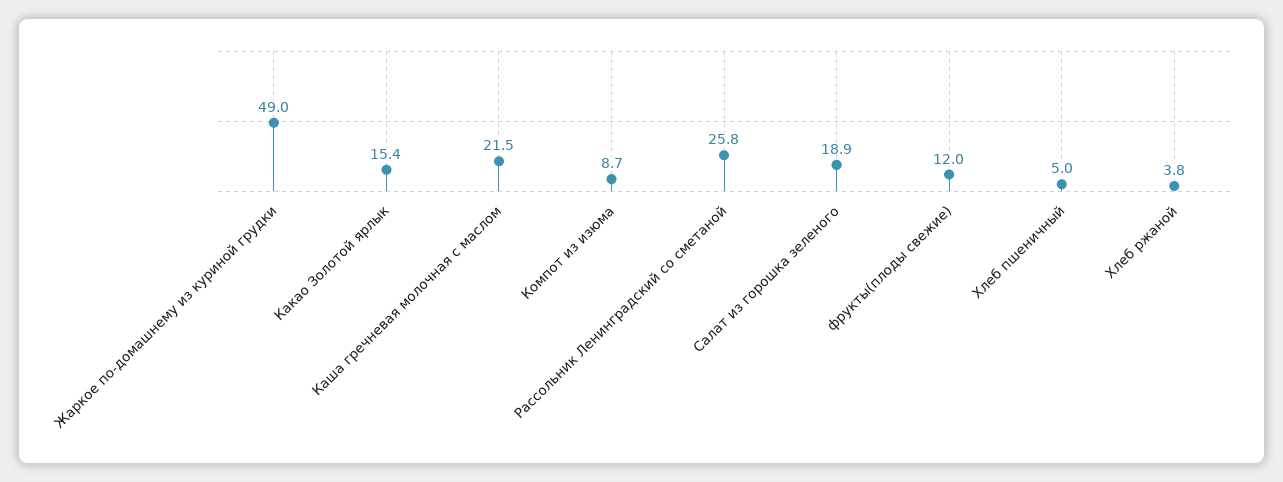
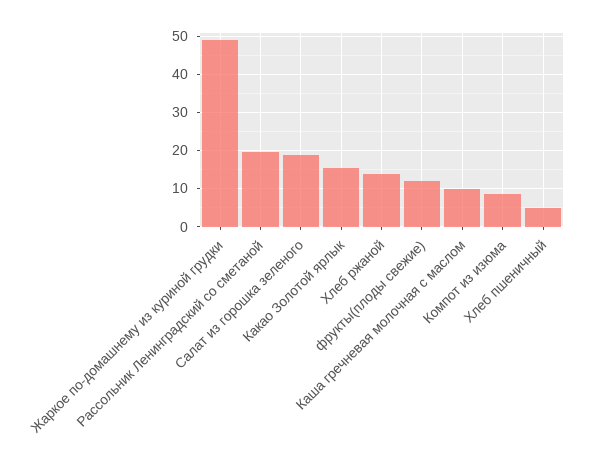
Каша гречневая молочная с маслом: 21.5 -> 10
Рассольник Ленинградский со сметаной: 25.8 -> 20
Хлеб ржаной: 3.8 -> 14

